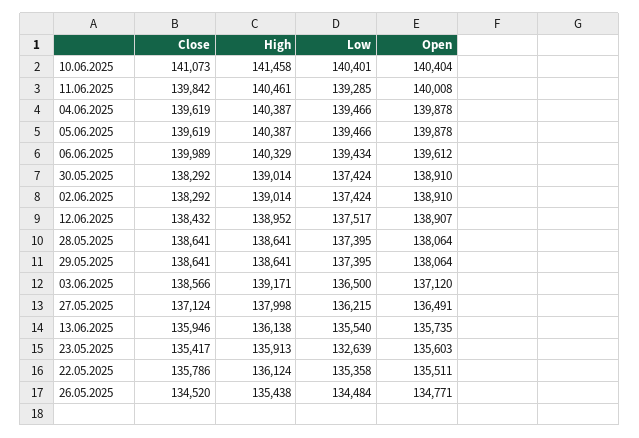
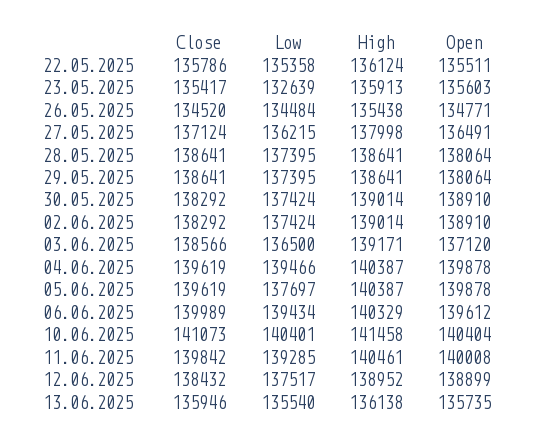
Low, 05.06.2025: 139466 -> 137697
Open, 12.06.2025: 138907 -> 138899

